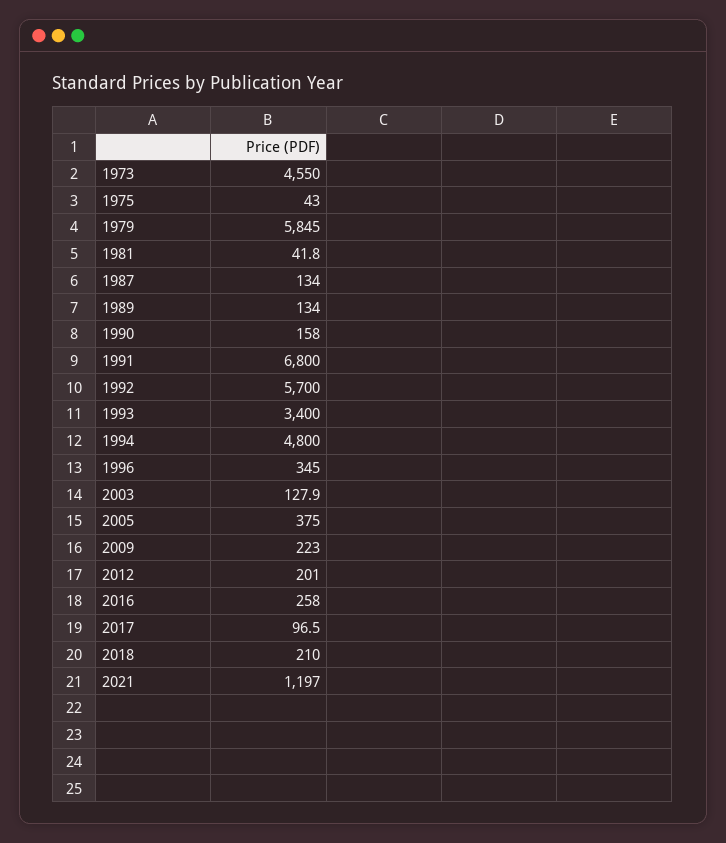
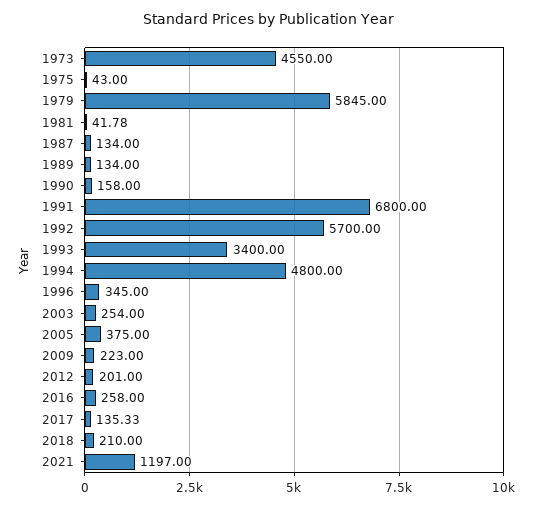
2003: 127.9 -> 254
2017: 96.5 -> 135.33

